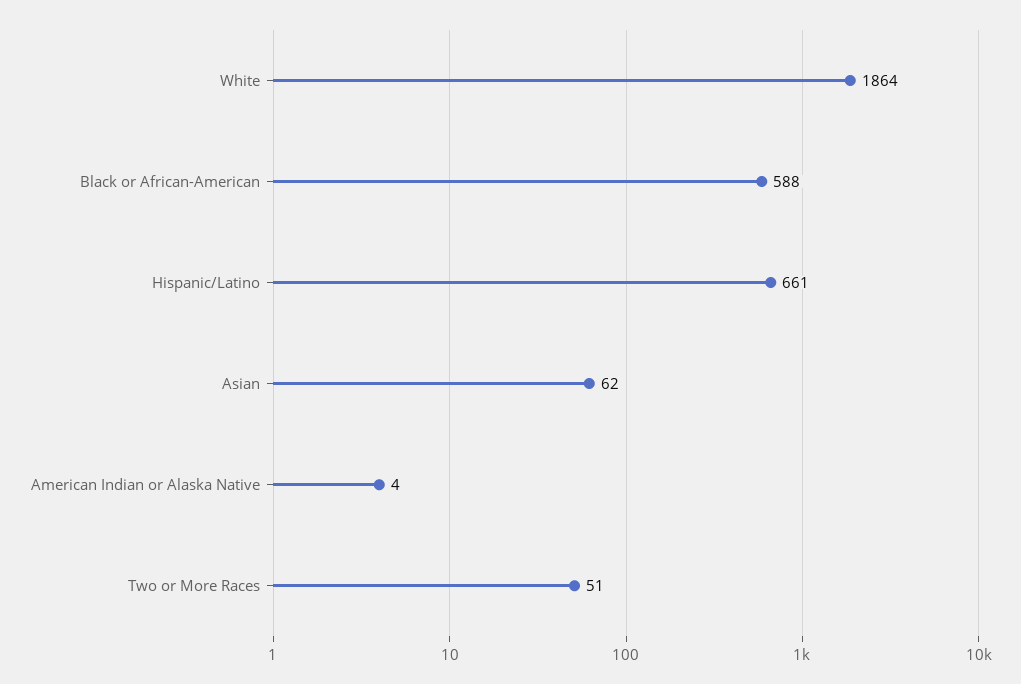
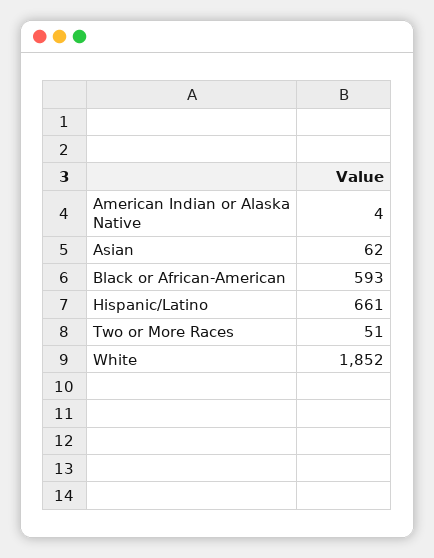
White: 1864 -> 1852
Black or African-American: 588 -> 593

